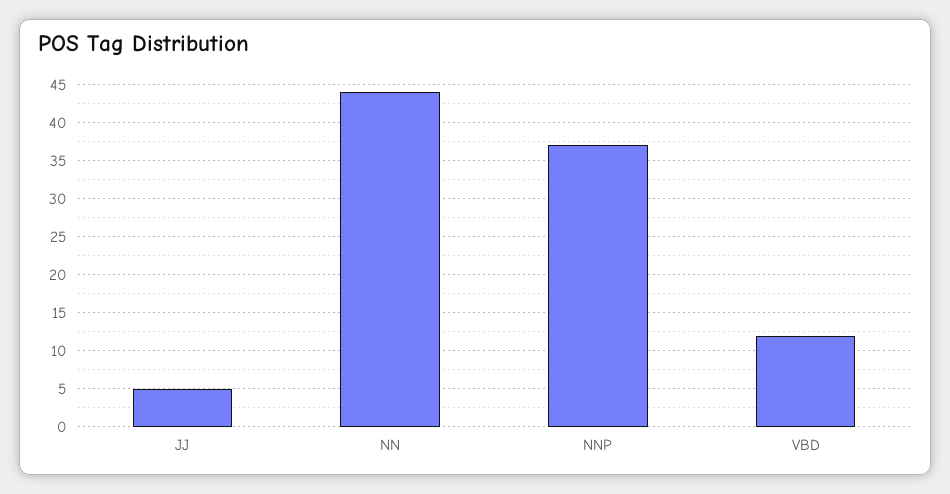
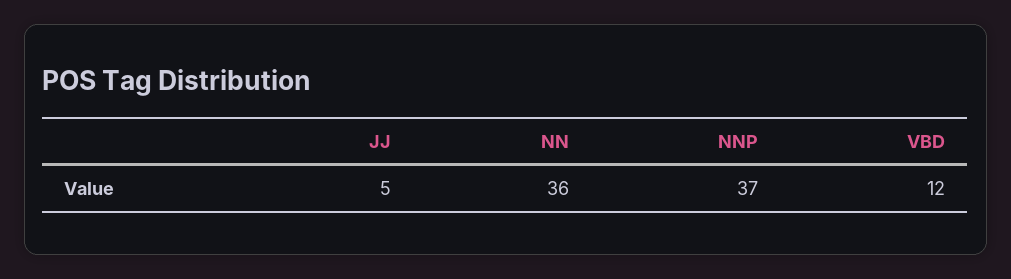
NN: 44 -> 36

